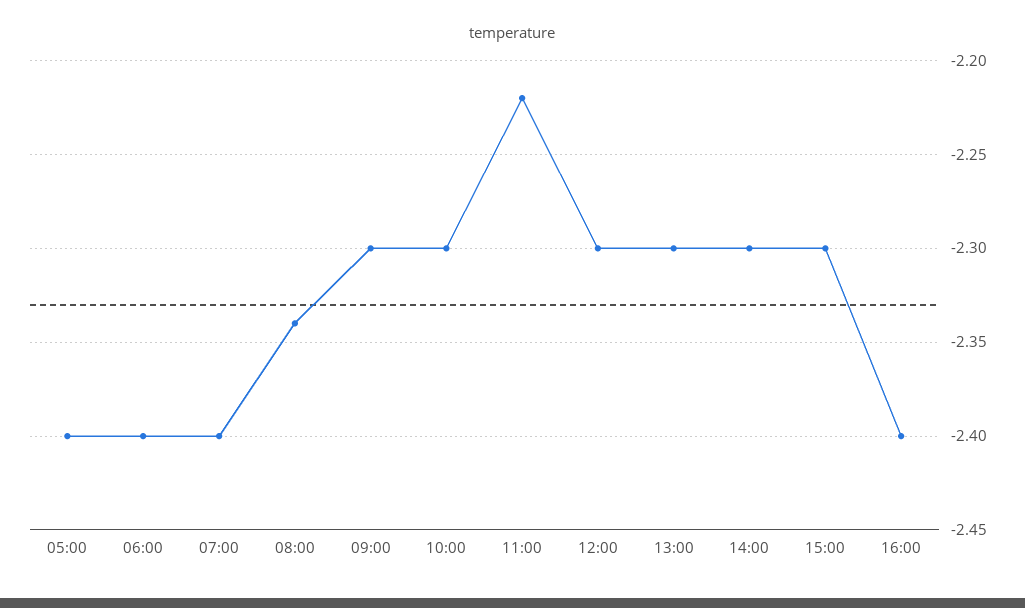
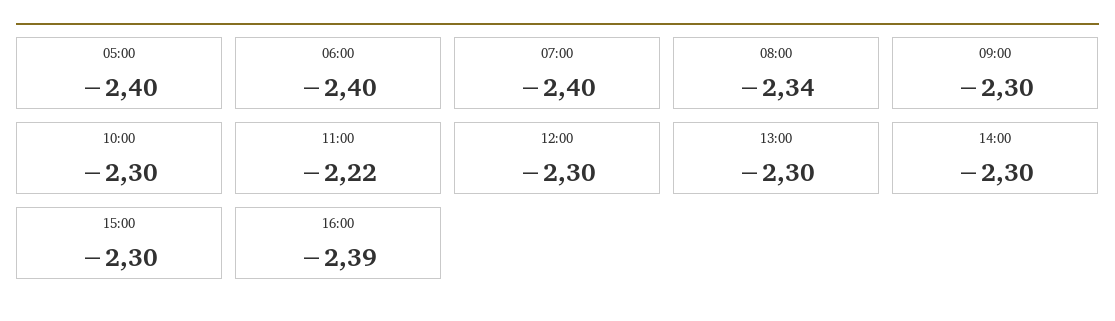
16:00: -2.4 -> -2.39

